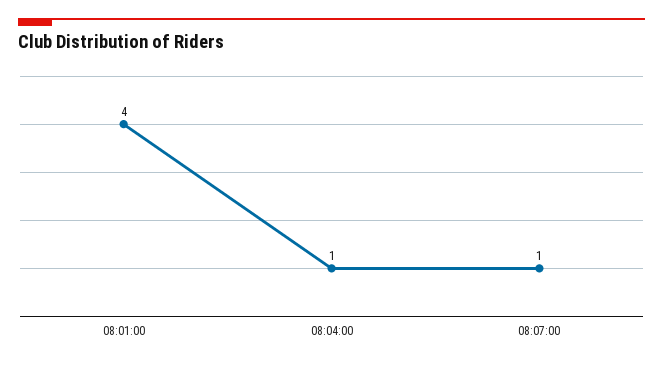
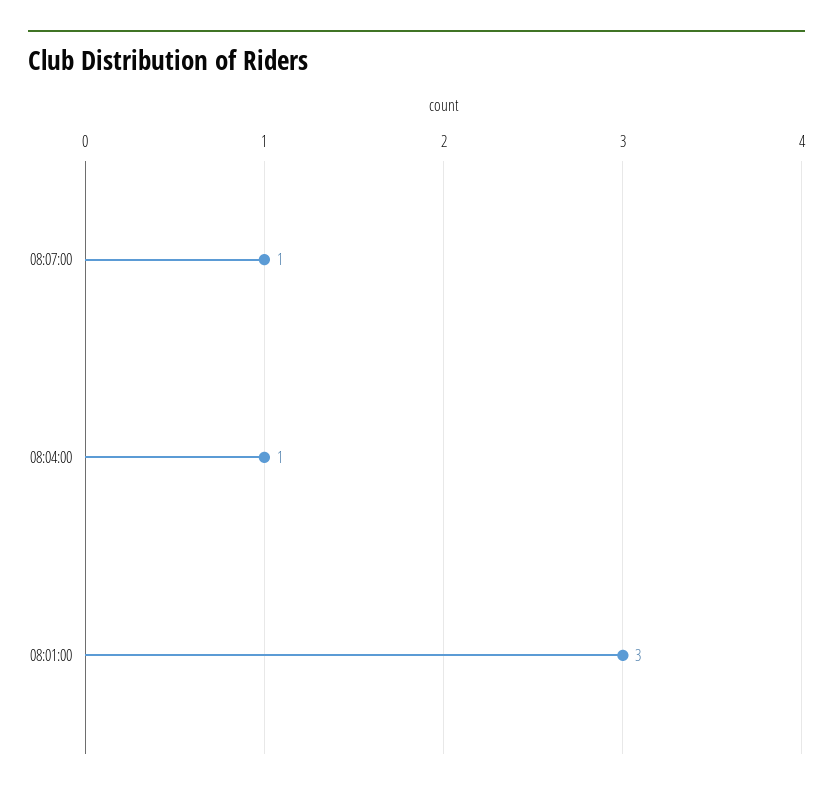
08:01:00: 4 -> 3

